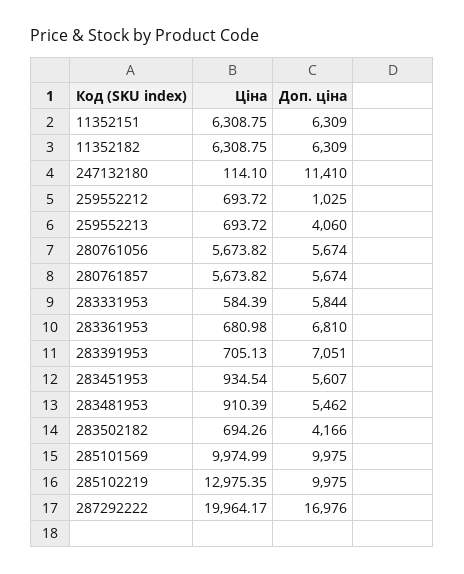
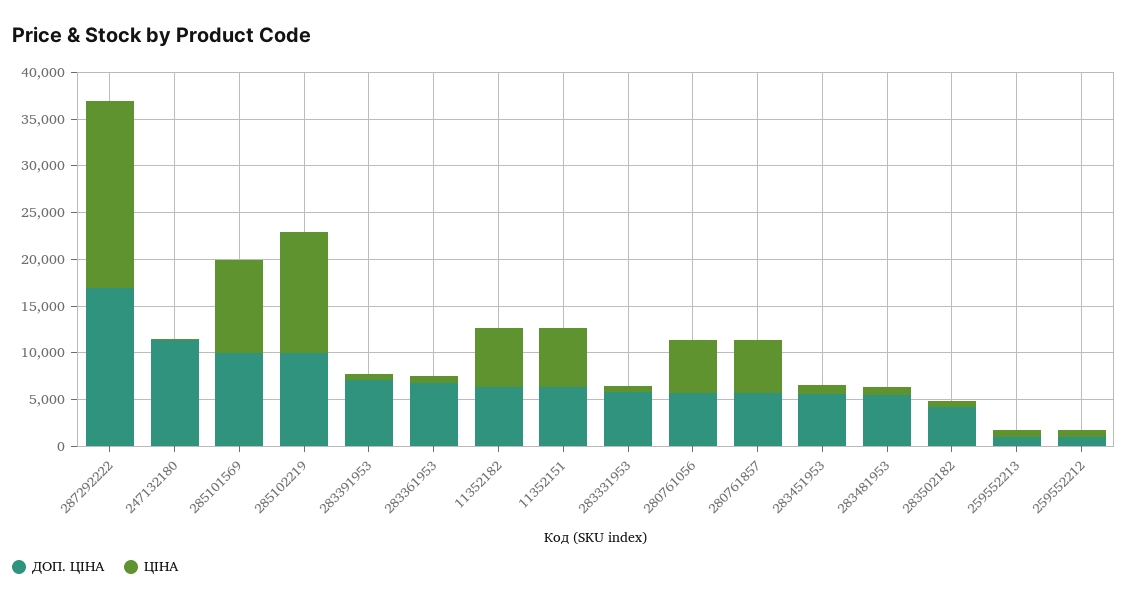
Доп. ціна, 259552213: 4060 -> 1000

